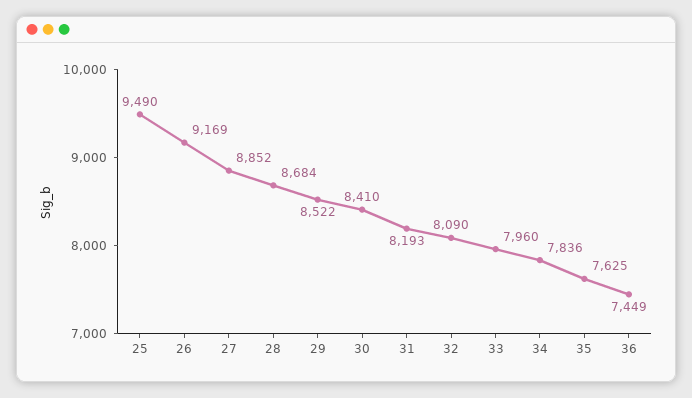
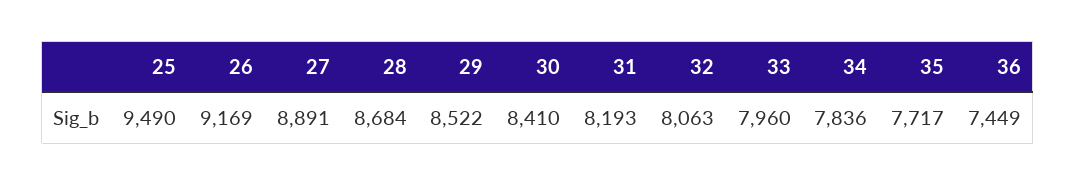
27: 8852 -> 8891
32: 8090 -> 8063
35: 7625 -> 7717

